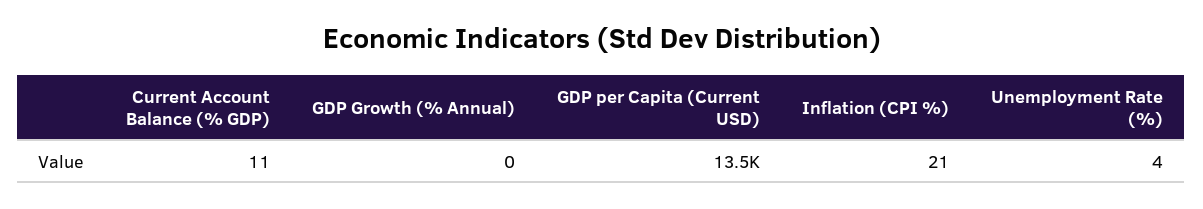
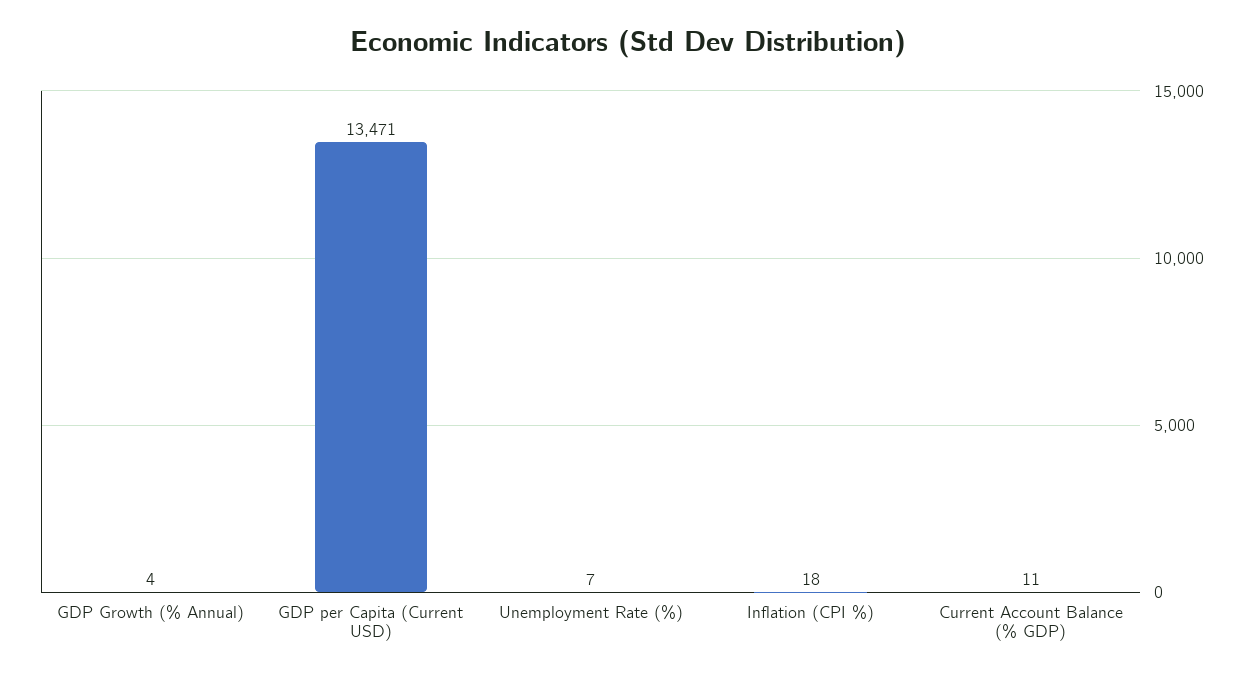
GDP Growth (% Annual): 0 -> 4
Inflation (CPI %): 21 -> 18
Unemployment Rate (%): 4 -> 7

